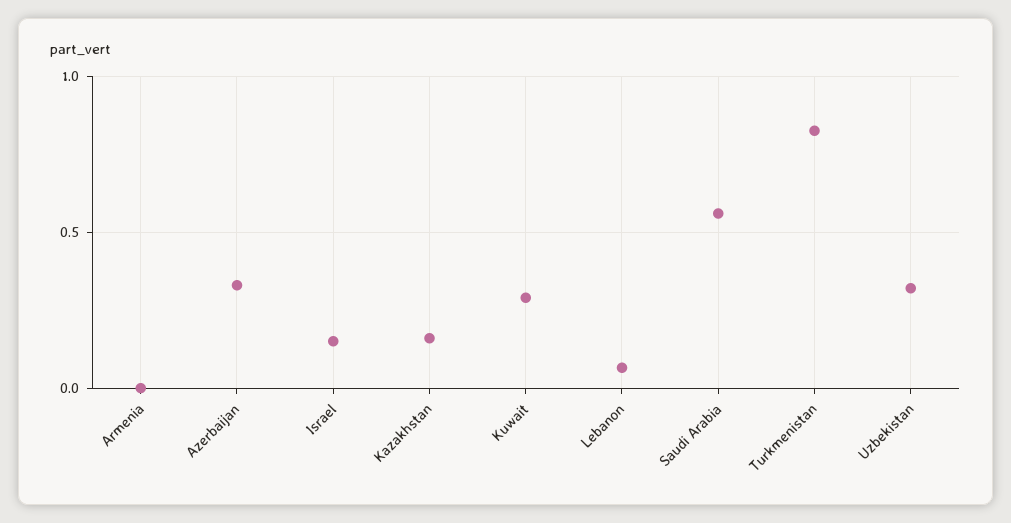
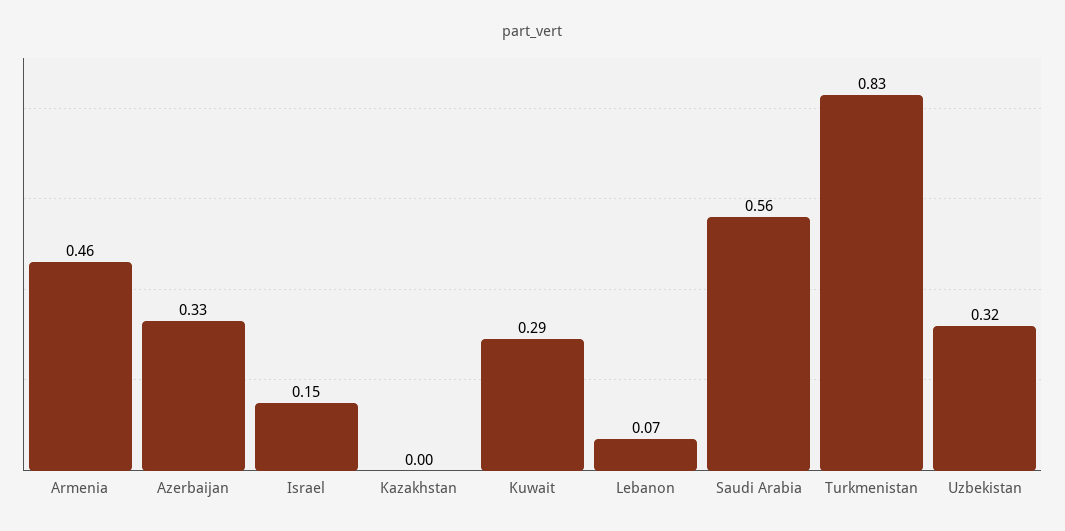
Armenia: 0 -> 0.46
Kazakhstan: 0.15 -> 0

